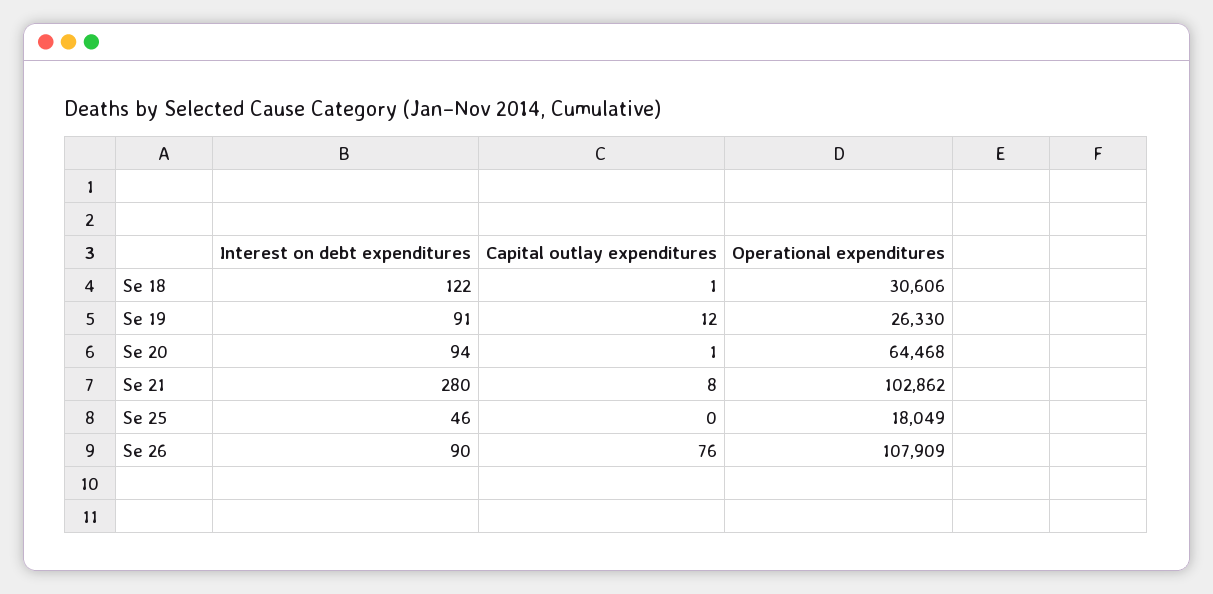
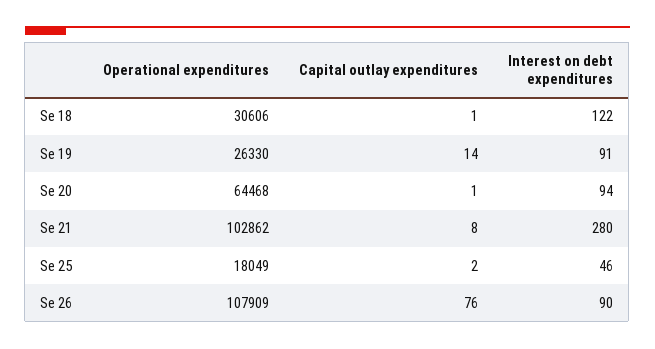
Capital outlay expenditures, Se 19: 12 -> 14
Capital outlay expenditures, Se 25: 0 -> 2

